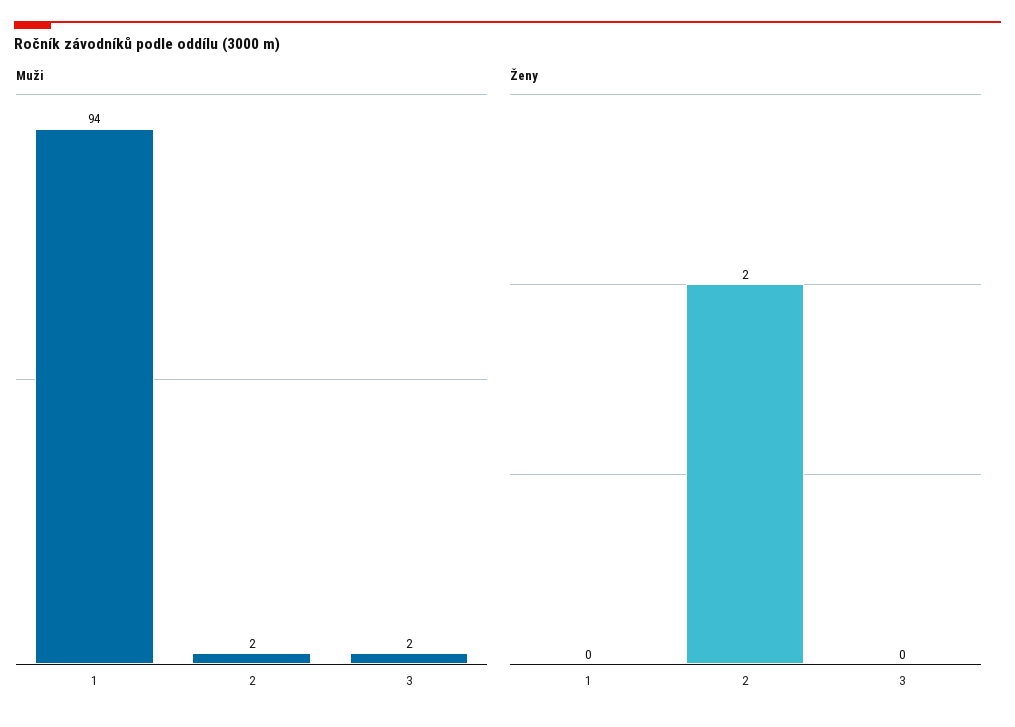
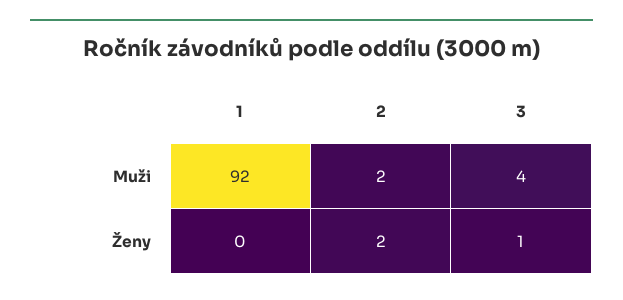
Muži, 1: 94 -> 92
Muži, 3: 2 -> 4
Ženy, 3: 0 -> 1

